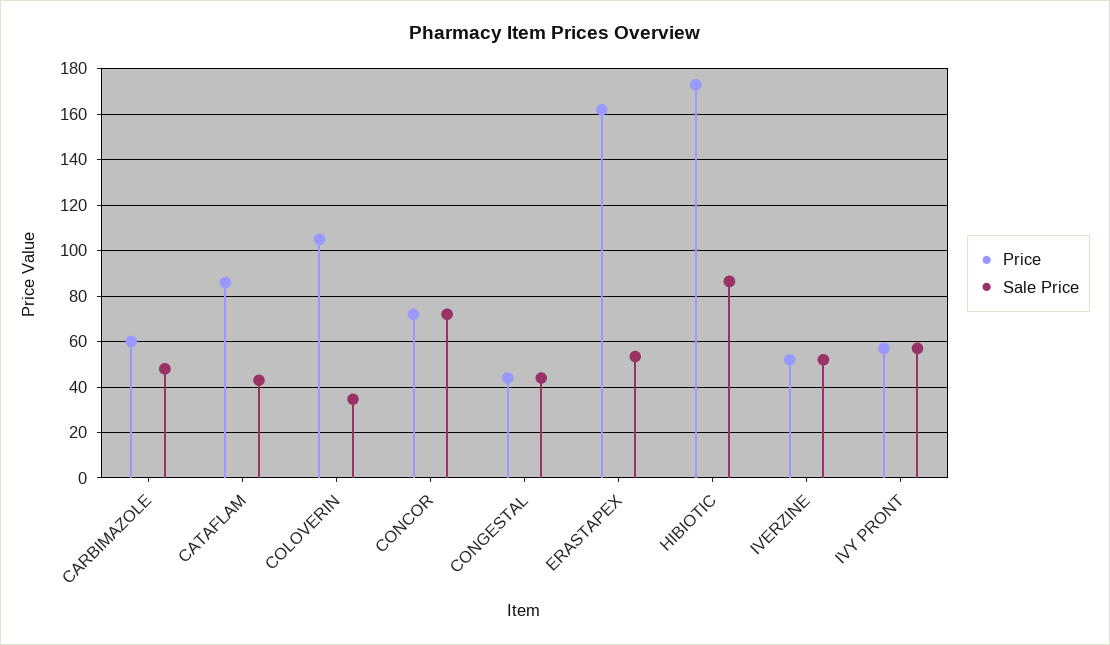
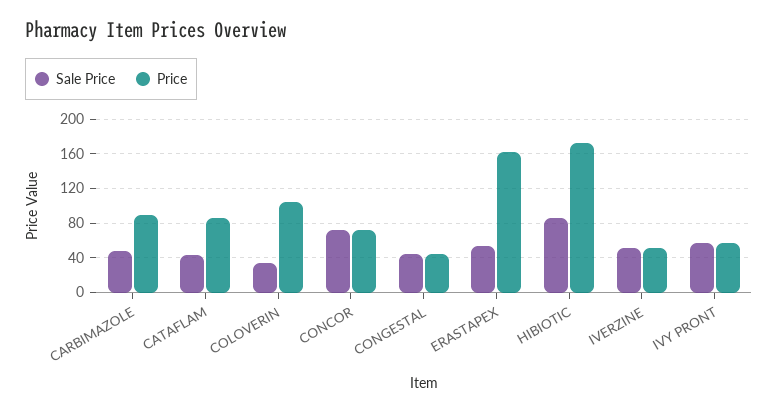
Price, CARBIMAZOLE: 60 -> 90

